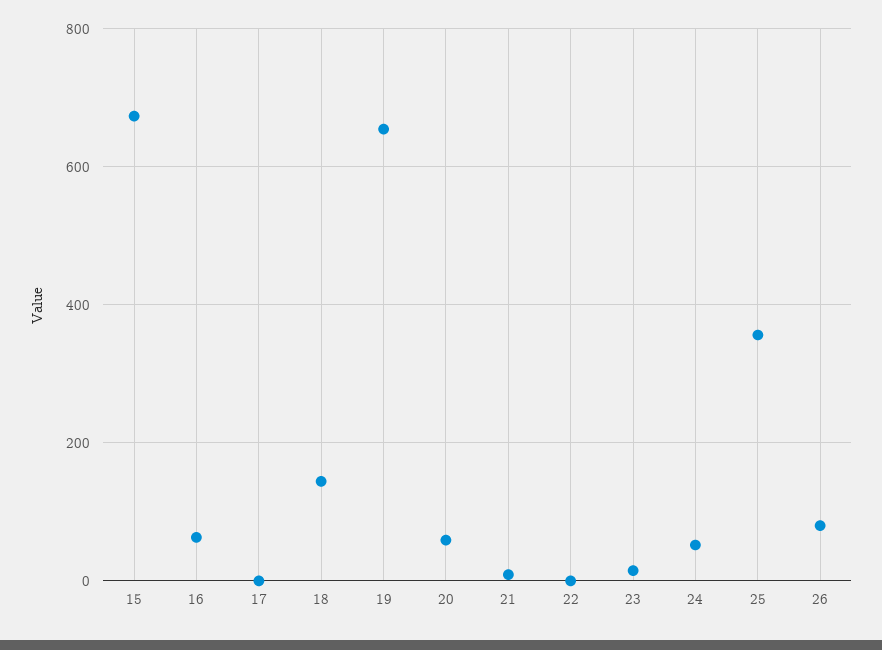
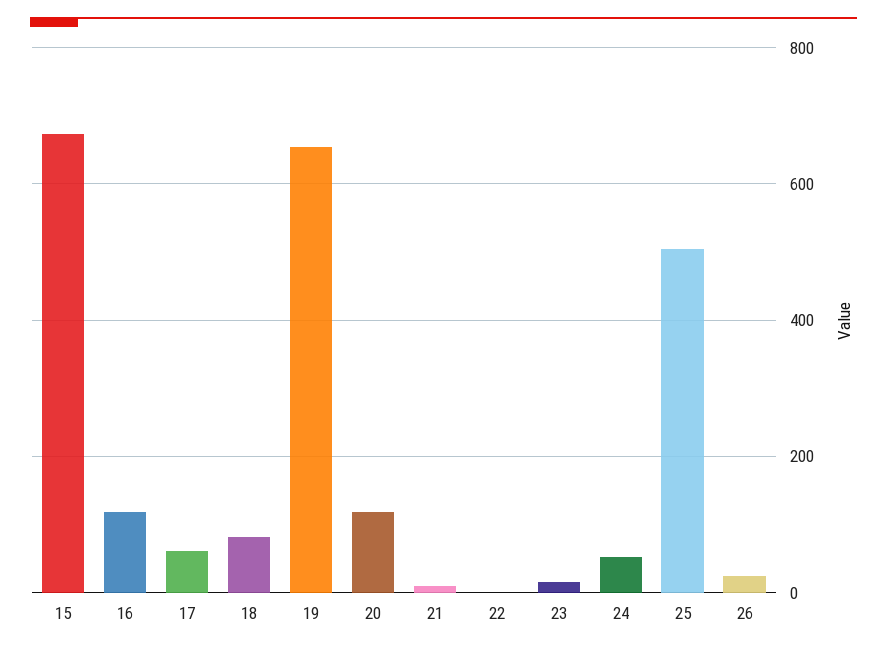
16: 60 -> 120
17: 0 -> 60
18: 140 -> 80
20: 60 -> 120
25: 360 -> 500
26: 80 -> 20

